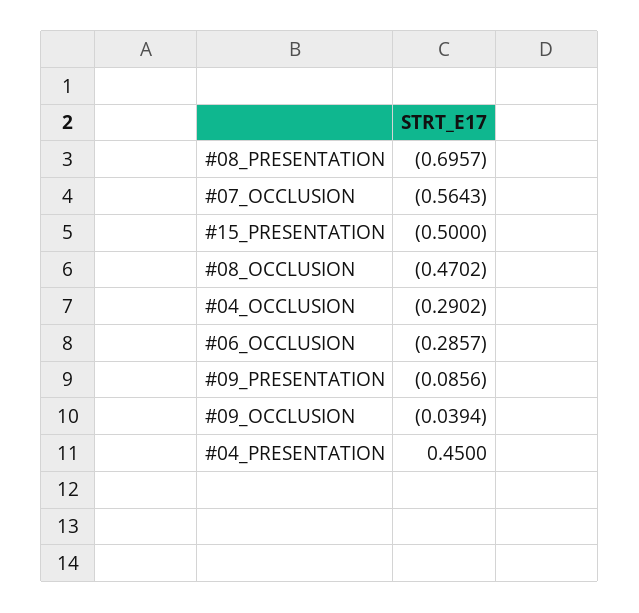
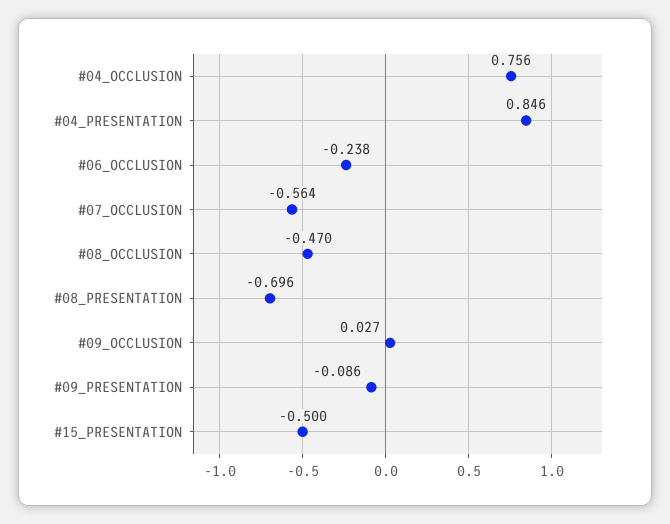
#04_OCCLUSION: -0.2902 -> 0.756
#06_OCCLUSION: -0.2857 -> -0.238
#09_OCCLUSION: -0.0394 -> 0.027
#04_PRESENTATION: 0.45 -> 0.846

